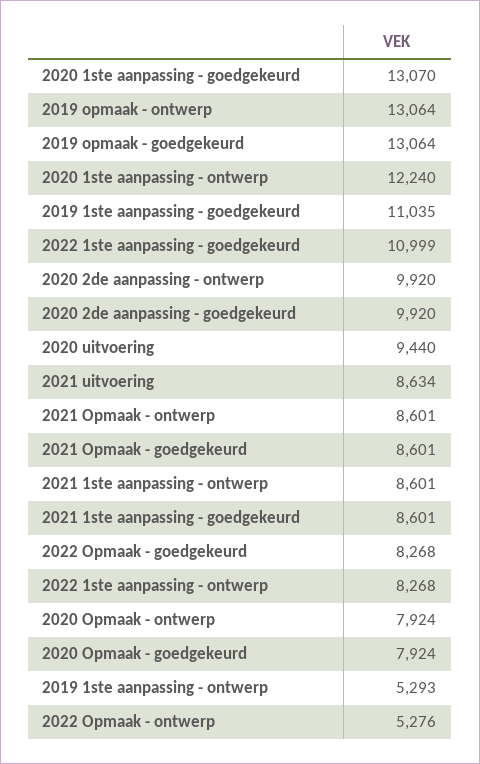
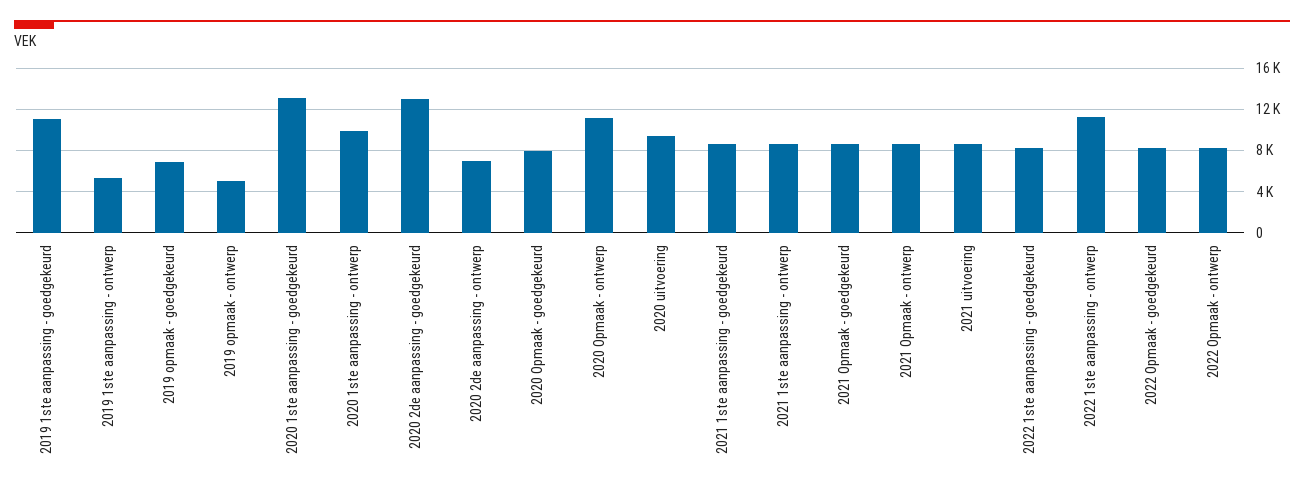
2019 opmaak - ontwerp: 13064 -> 5000
2019 opmaak - goedgekeurd: 13064 -> 7000
2020 1ste aanpassing - ontwerp: 12240 -> 10000
2022 1ste aanpassing - goedgekeurd: 10999 -> 8000
2020 2de aanpassing - ontwerp: 9920 -> 7000
2020 2de aanpassing - goedgekeurd: 9920 -> 13000
2022 1ste aanpassing - ontwerp: 8268 -> 11000
2020 Opmaak - ontwerp: 7924 -> 11000
2022 Opmaak - ontwerp: 5276 -> 8000

